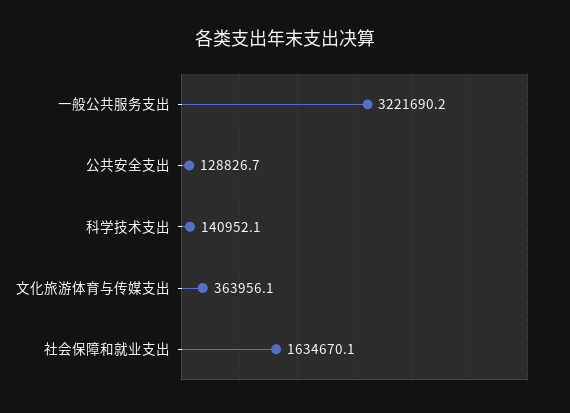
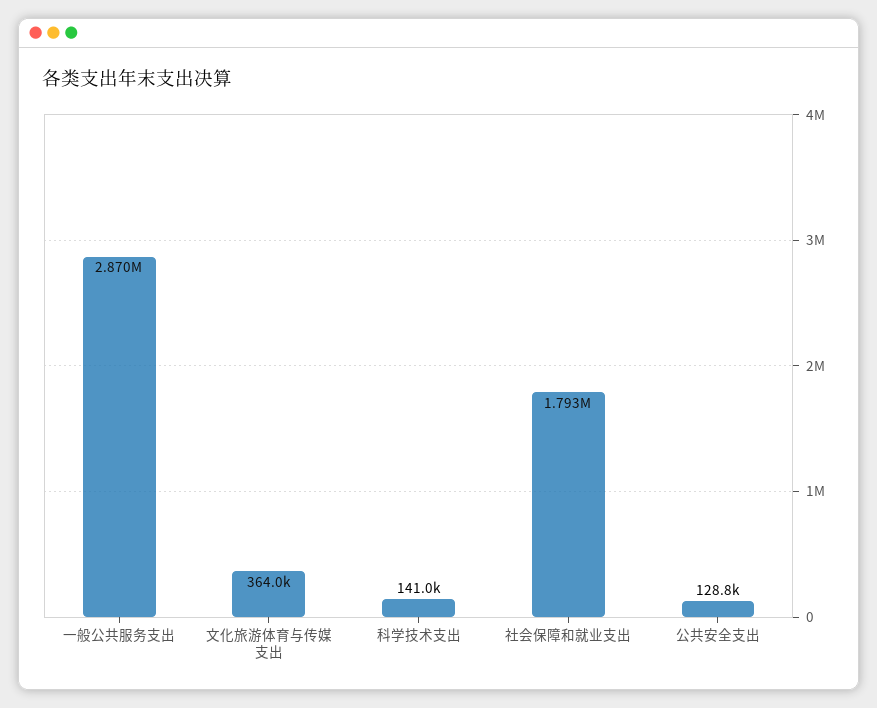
一般公共服务支出: 3221690.2 -> 2870000
社会保障和就业支出: 1634670.1 -> 1793000

